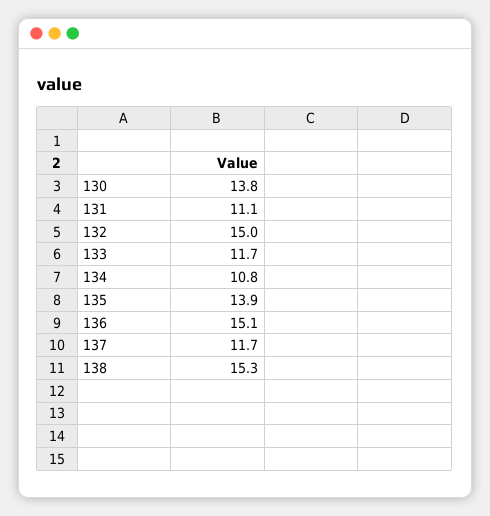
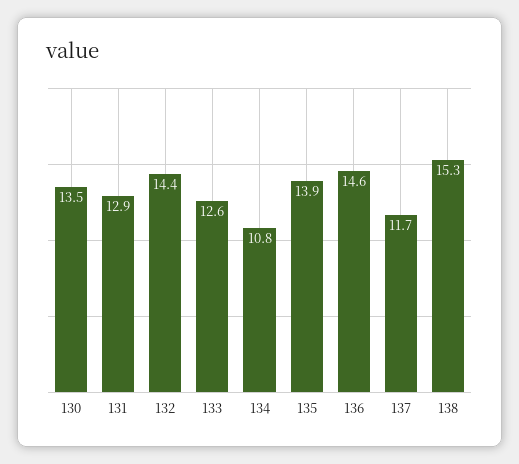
130: 13.8 -> 13.5
131: 11.1 -> 12.9
132: 15 -> 14.4
133: 11.7 -> 12.6
136: 15.1 -> 14.6

